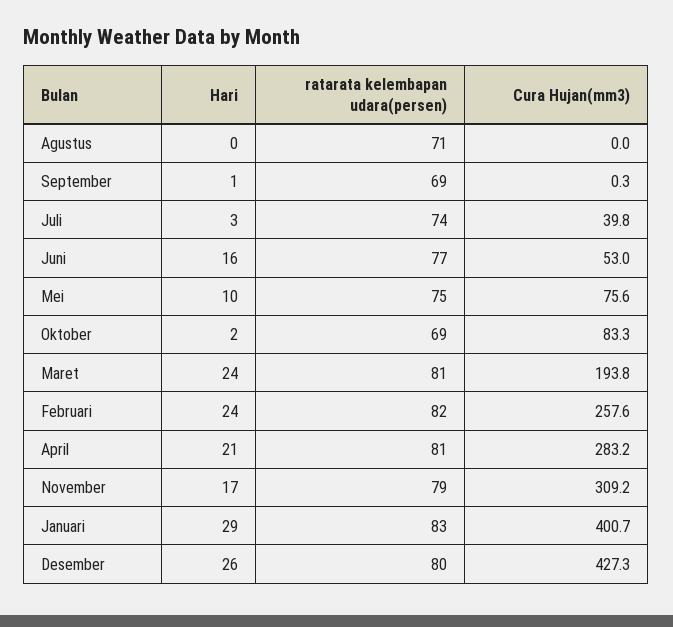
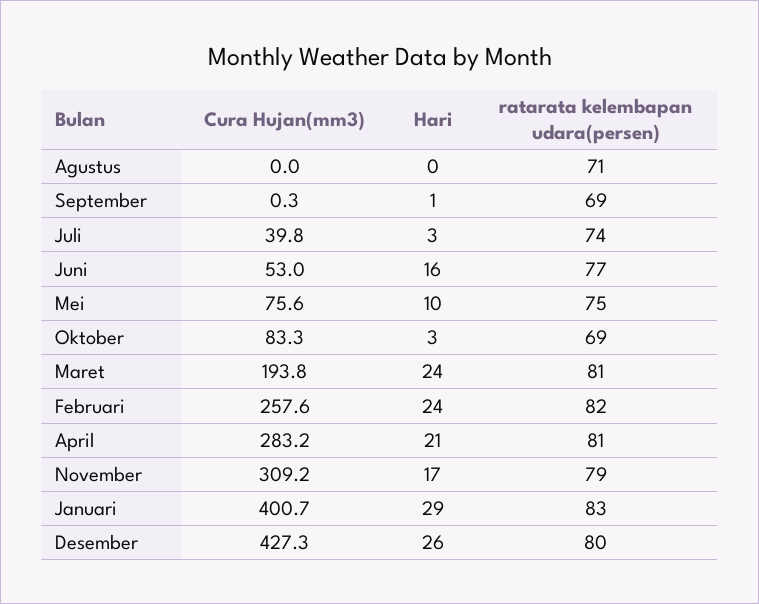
Hari, Oktober: 2 -> 3

